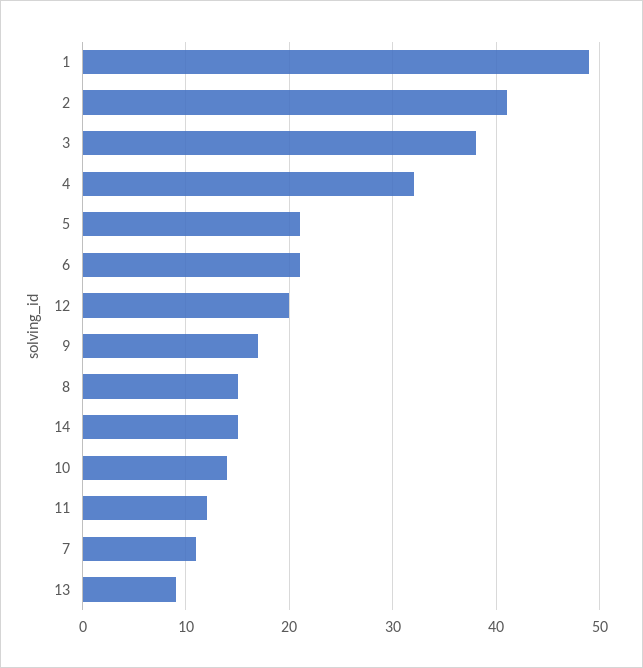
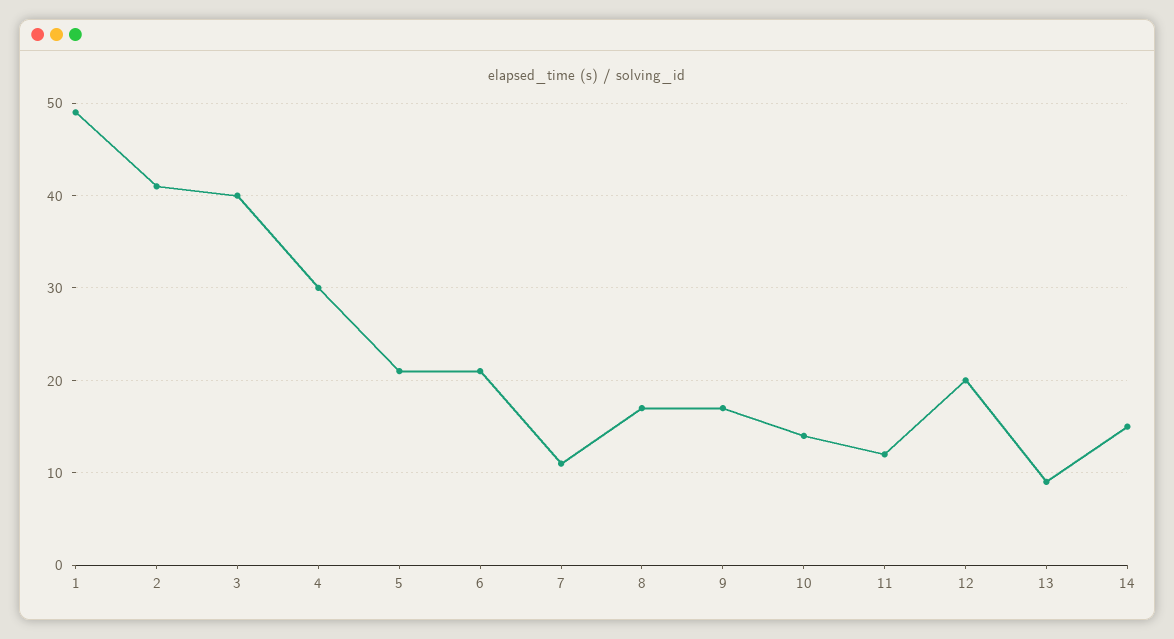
3: 38 -> 40
4: 32 -> 30
8: 15 -> 17

